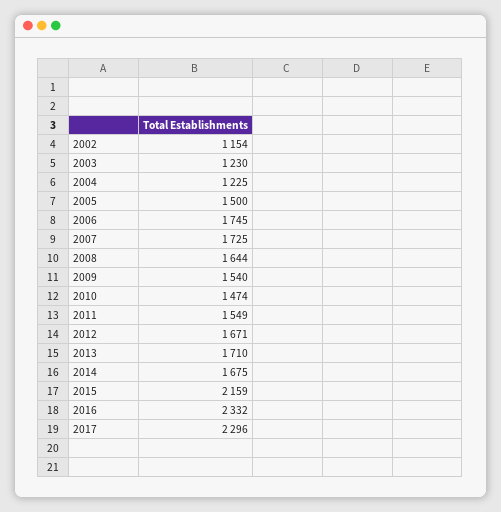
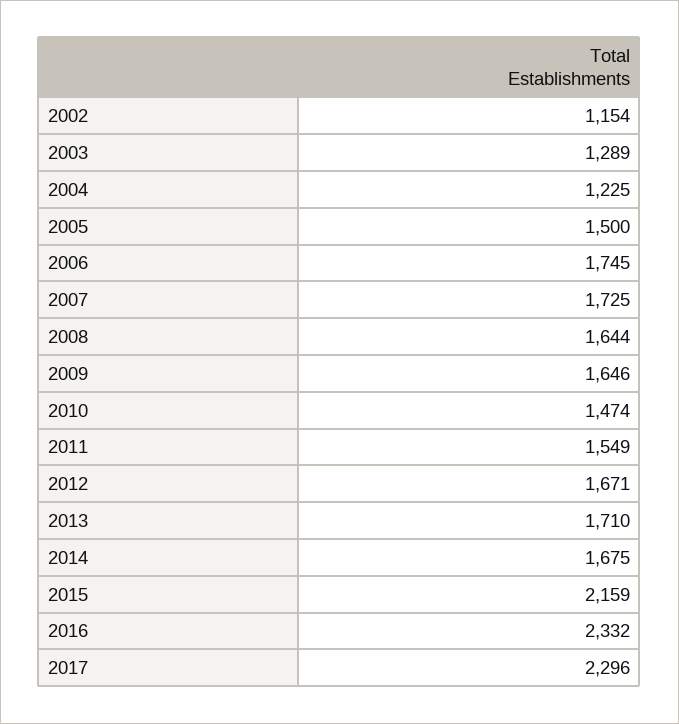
2003: 1230 -> 1289
2009: 1540 -> 1646

